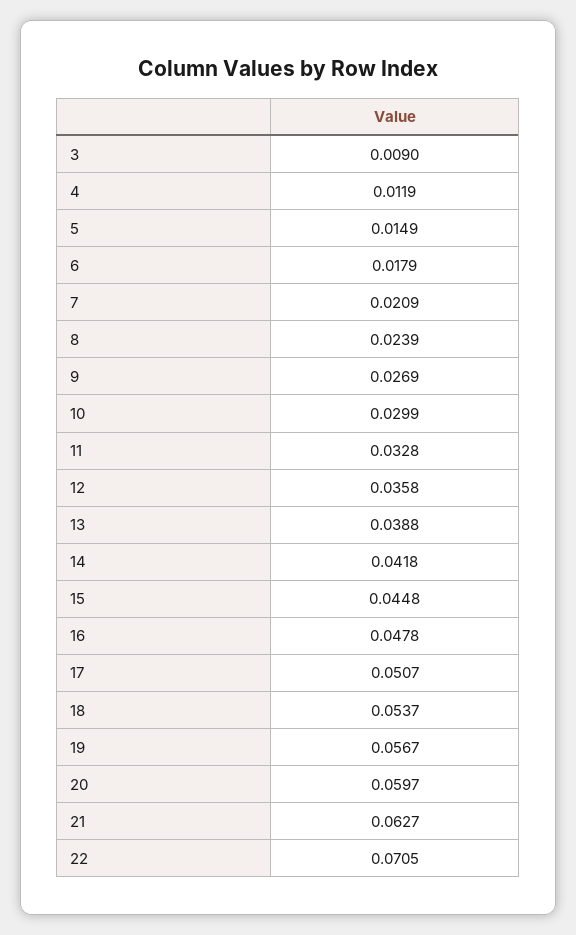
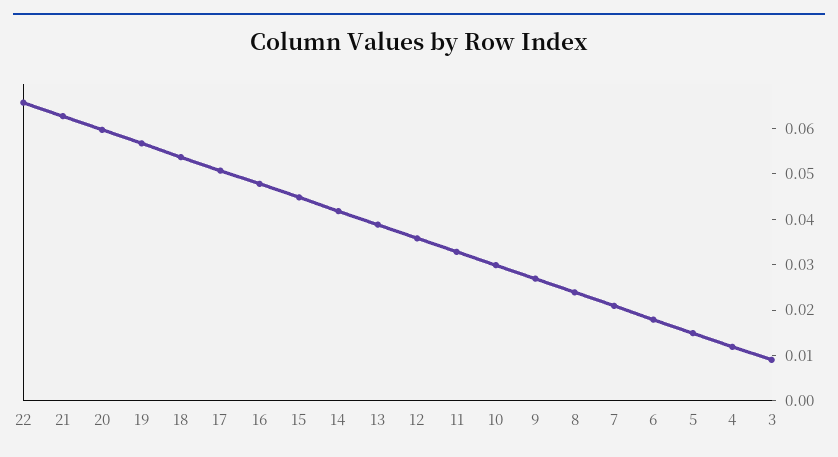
22: 0.0705 -> 0.066

